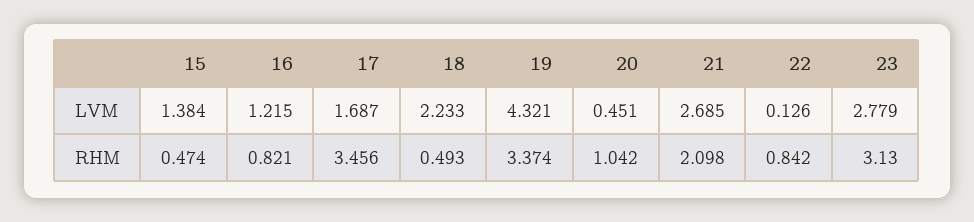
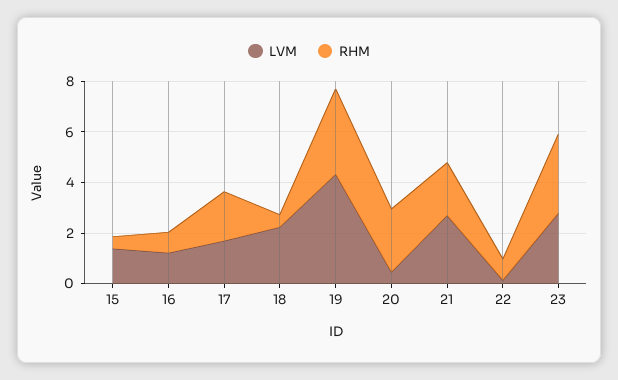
RHM, 17: 3.456 -> 2
RHM, 20: 1.042 -> 2.5

